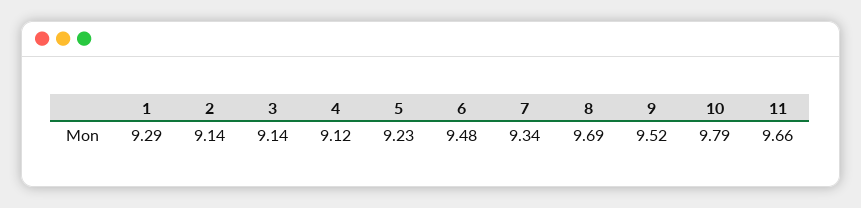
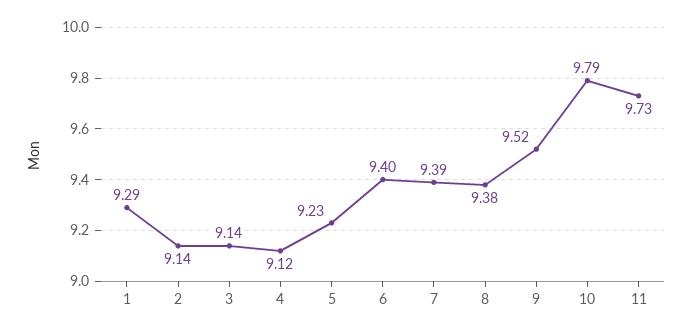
6: 9.48 -> 9.4
7: 9.34 -> 9.39
8: 9.69 -> 9.38
11: 9.66 -> 9.73

